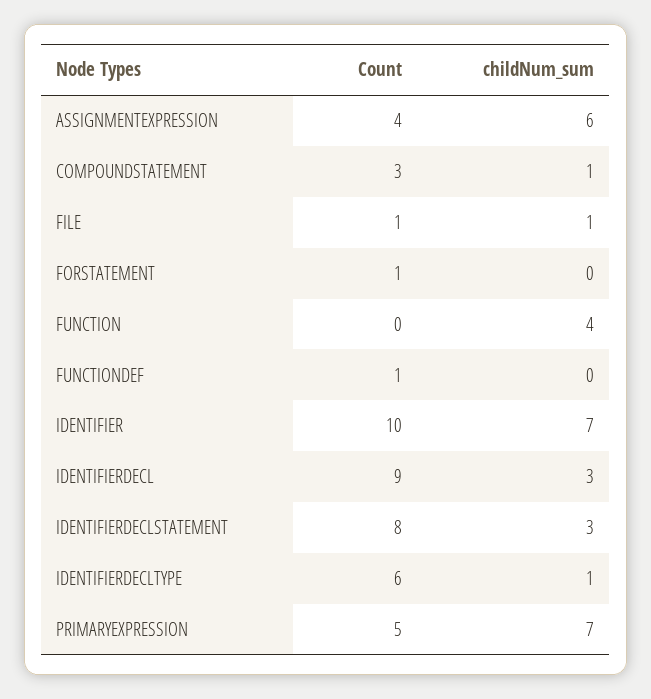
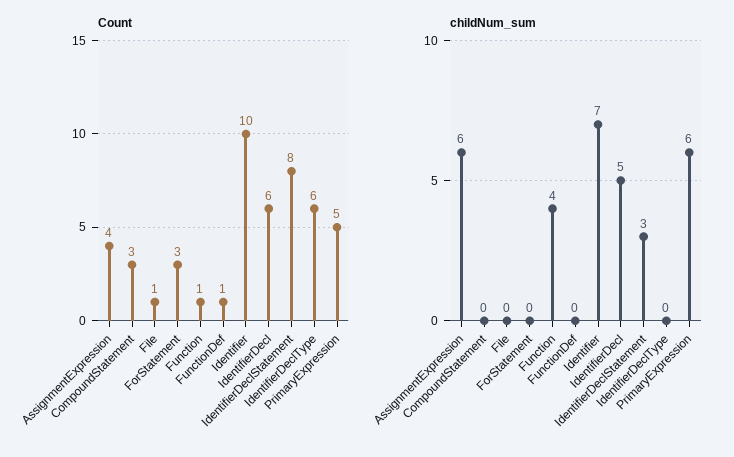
childNum_sum, COMPOUNDSTATEMENT: 1 -> 0
childNum_sum, FILE: 1 -> 0
Count, FORSTATEMENT: 1 -> 3
Count, FUNCTION: 0 -> 1
Count, IDENTIFIERDECL: 9 -> 6
childNum_sum, IDENTIFIERDECL: 3 -> 5
childNum_sum, IDENTIFIERDECLTYPE: 1 -> 0
childNum_sum, PRIMARYEXPRESSION: 7 -> 6

